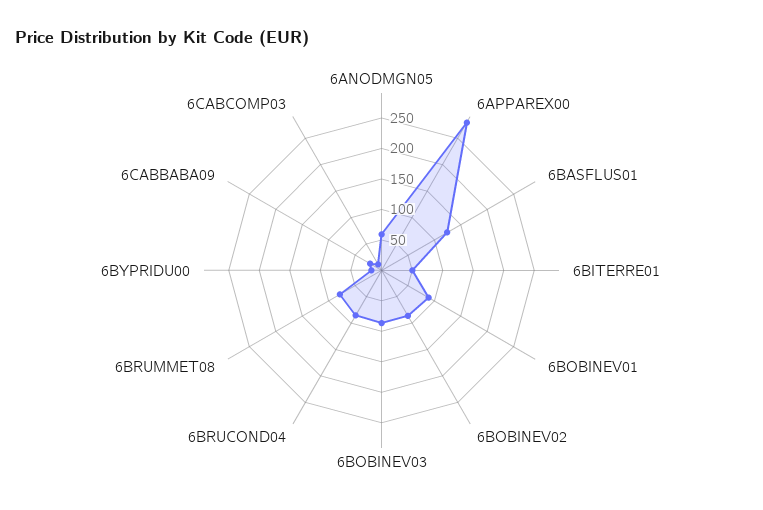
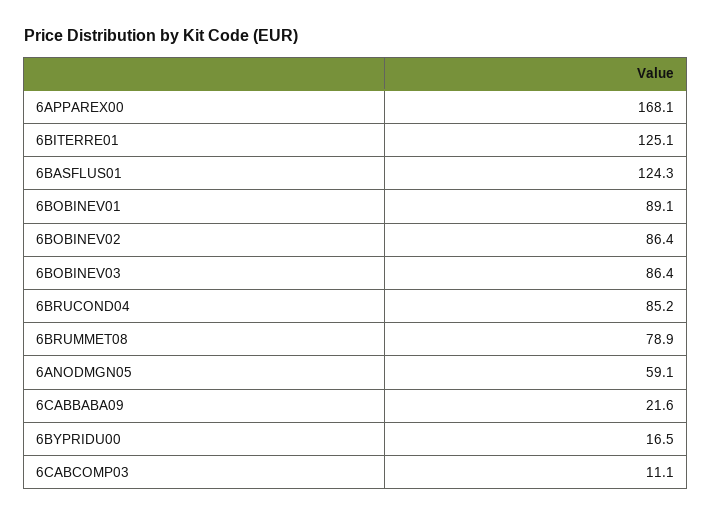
6APPAREX00: 275 -> 168.1
6BITERRE01: 50 -> 125.1

